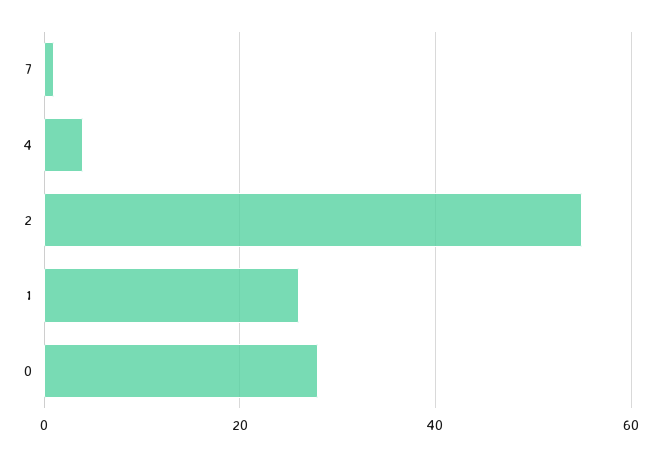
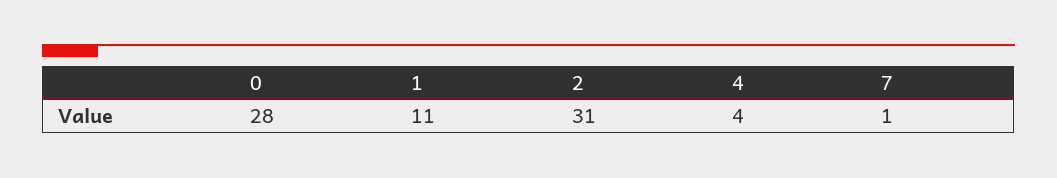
2: 55 -> 31
1: 25 -> 11

